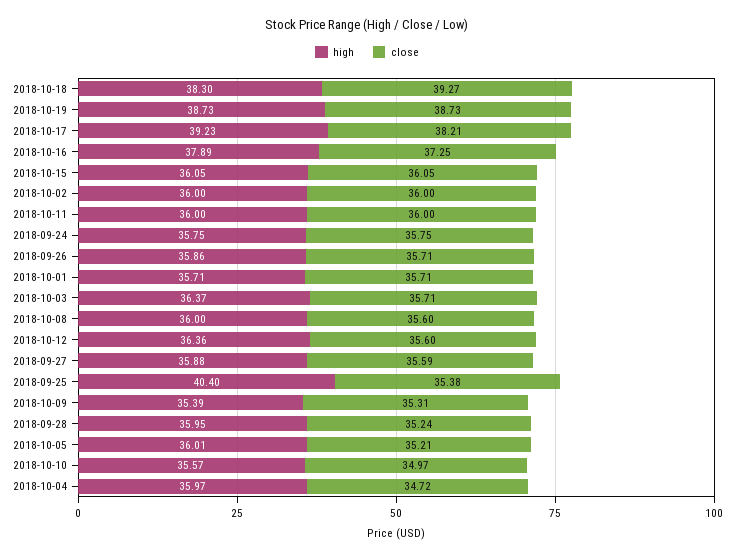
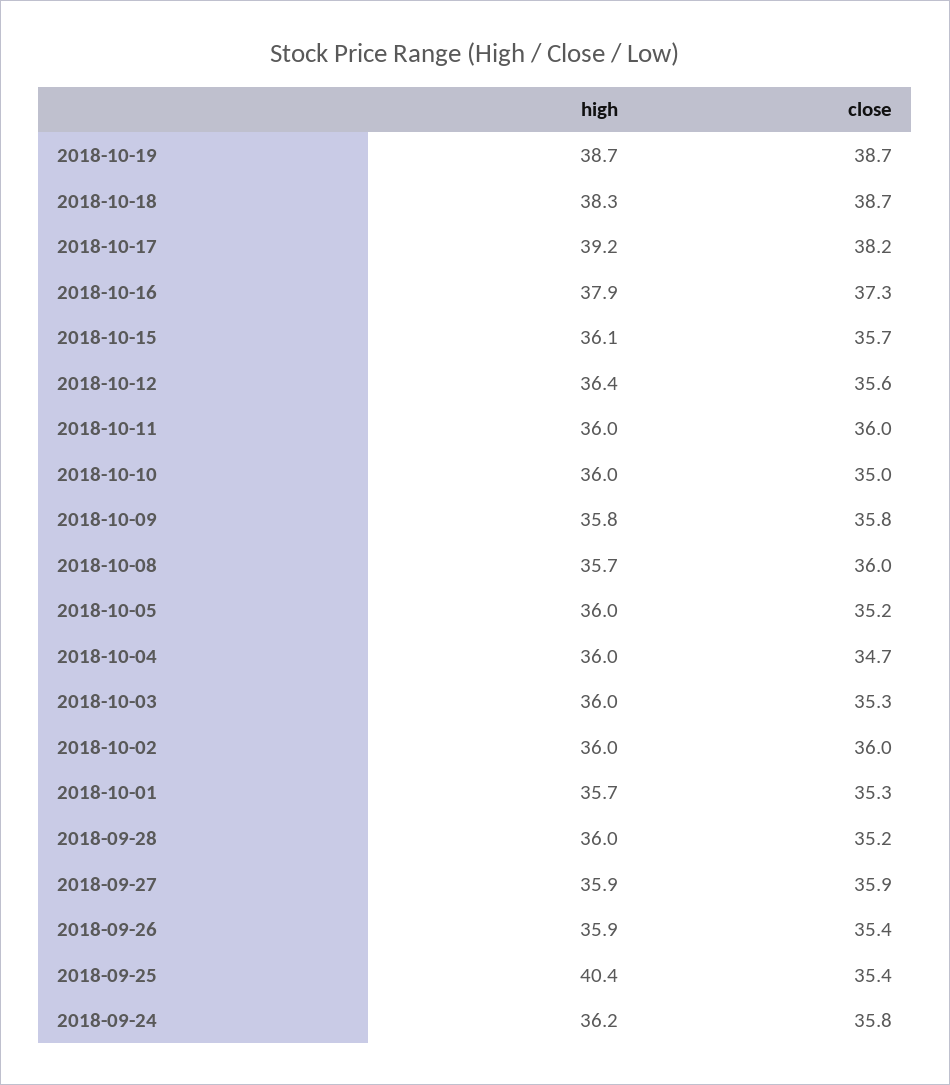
close, 2018-10-18: 39.27 -> 38.7
close, 2018-10-15: 36.05 -> 35.7
high, 2018-09-24: 35.75 -> 36.2
close, 2018-09-26: 35.71 -> 35.4
close, 2018-10-01: 35.71 -> 35.3
high, 2018-10-03: 36.37 -> 36
close, 2018-10-03: 35.71 -> 35.3
high, 2018-10-08: 36 -> 35.7
close, 2018-10-08: 35.6 -> 36
close, 2018-09-27: 35.59 -> 35.9
high, 2018-10-09: 35.39 -> 35.8
close, 2018-10-09: 35.31 -> 35.8
high, 2018-10-10: 35.57 -> 36

